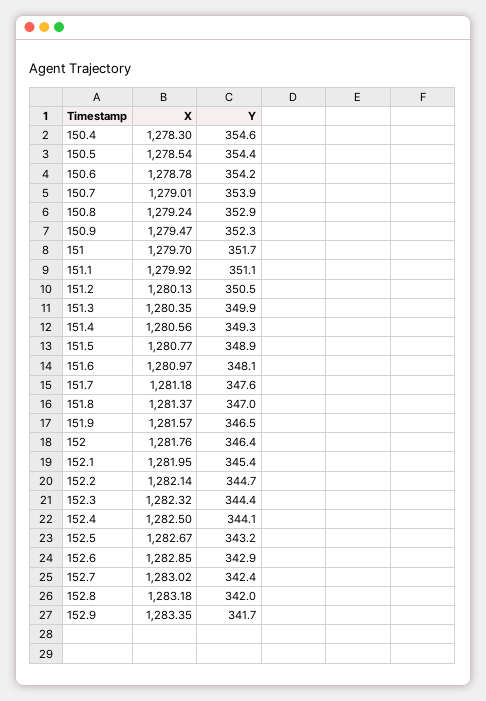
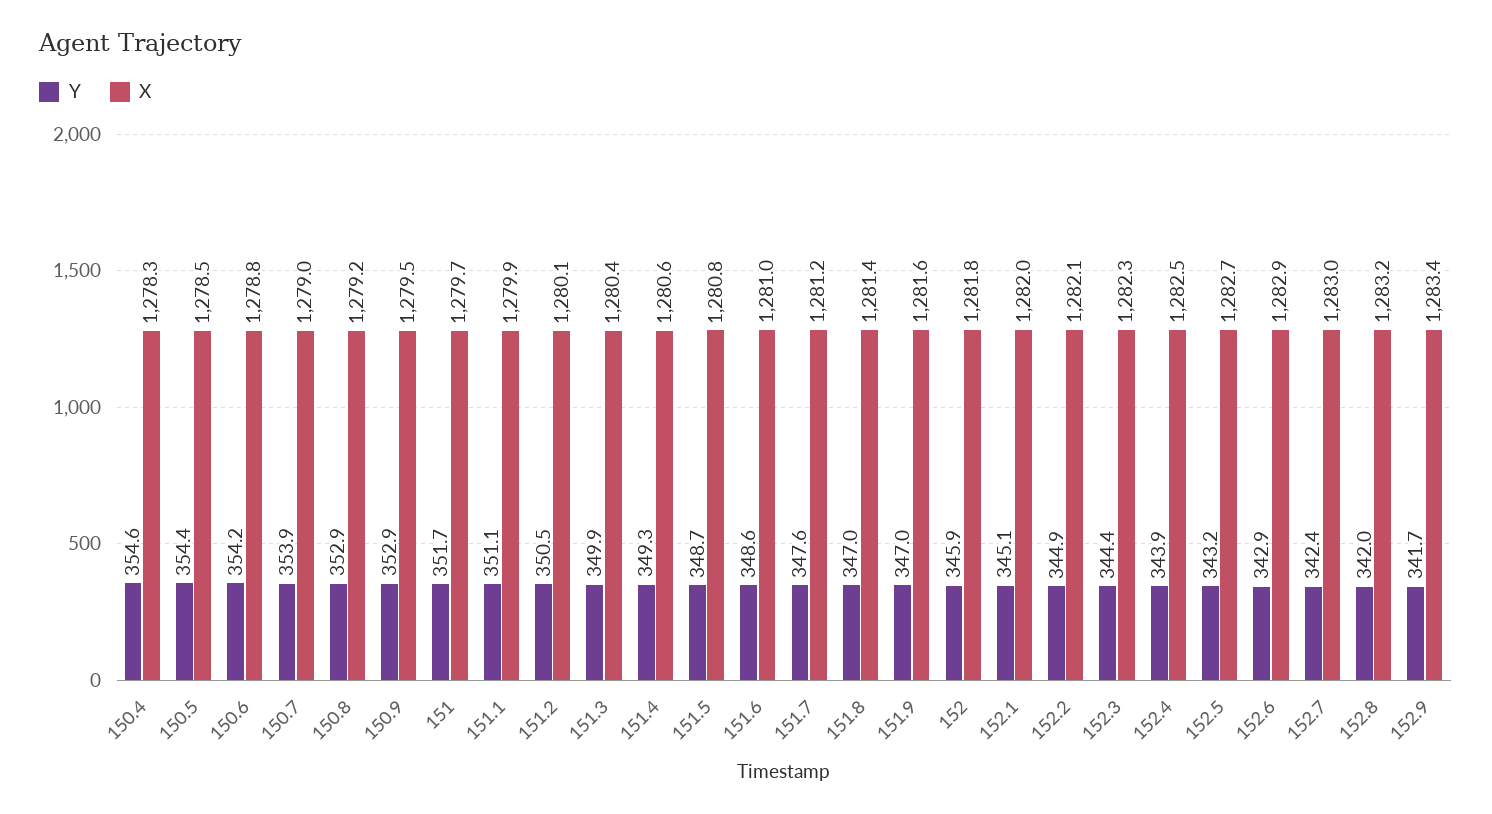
Y, 150.9: 352.3 -> 352.9
Y, 151.5: 348.9 -> 348.7
Y, 151.6: 348.1 -> 348.6
Y, 151.9: 346.5 -> 347
Y, 152: 346.4 -> 345.9
Y, 152.1: 345.4 -> 345.1
Y, 152.2: 344.7 -> 344.9
Y, 152.4: 344.1 -> 343.9

